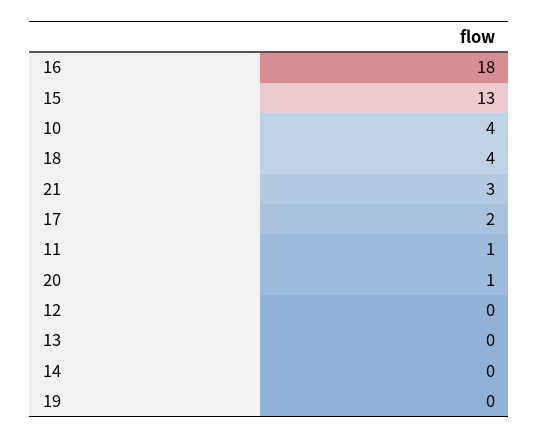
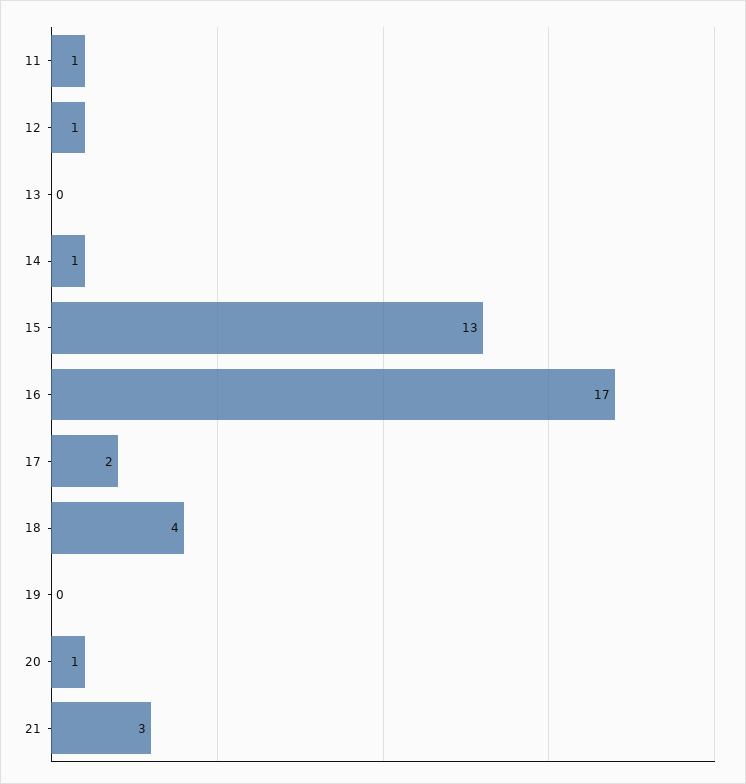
16: 18 -> 17
10: 4 -> none
12: 0 -> 1
14: 0 -> 1

